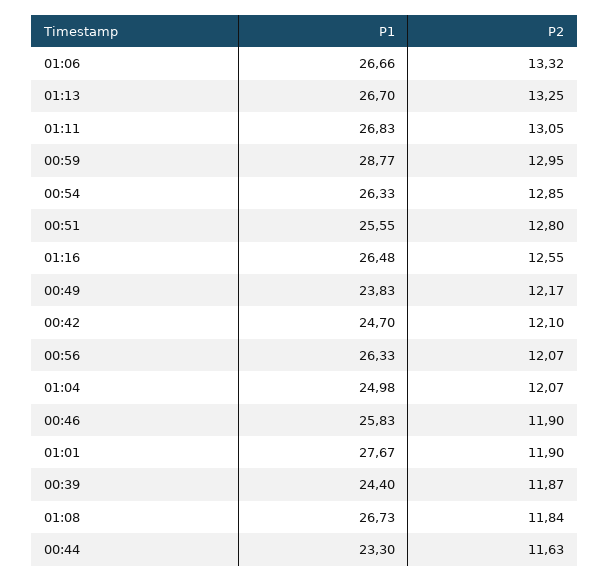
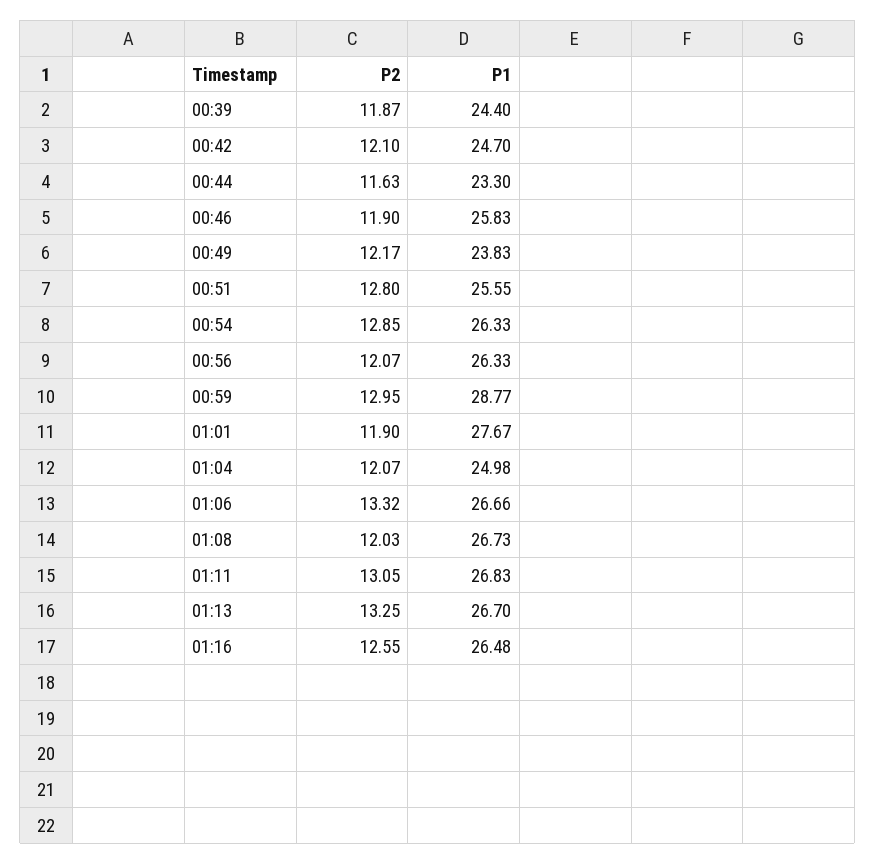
P2, 01:08: 11.84 -> 12.03

